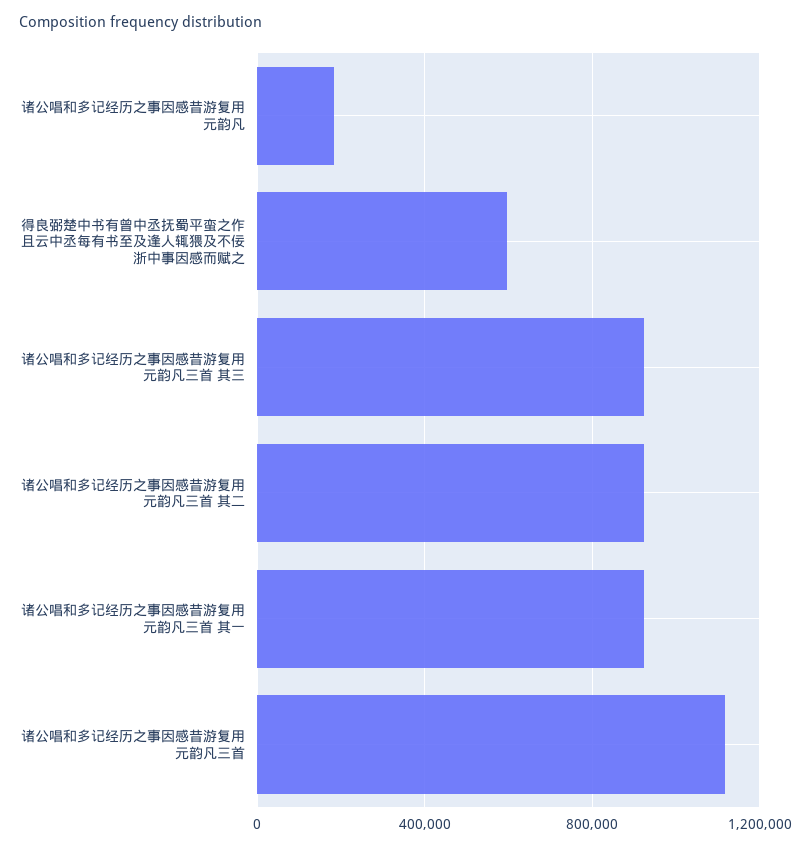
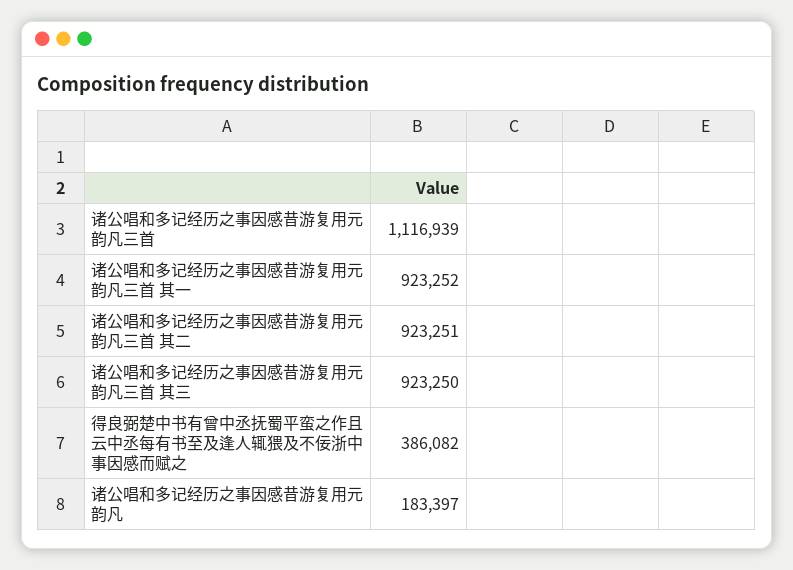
得良弼楚中书有曾中丞抚蜀平蛮之作且云中丞每有书至及逢人辄猥及不佞浙中事因感而赋之: 600000 -> 386082

